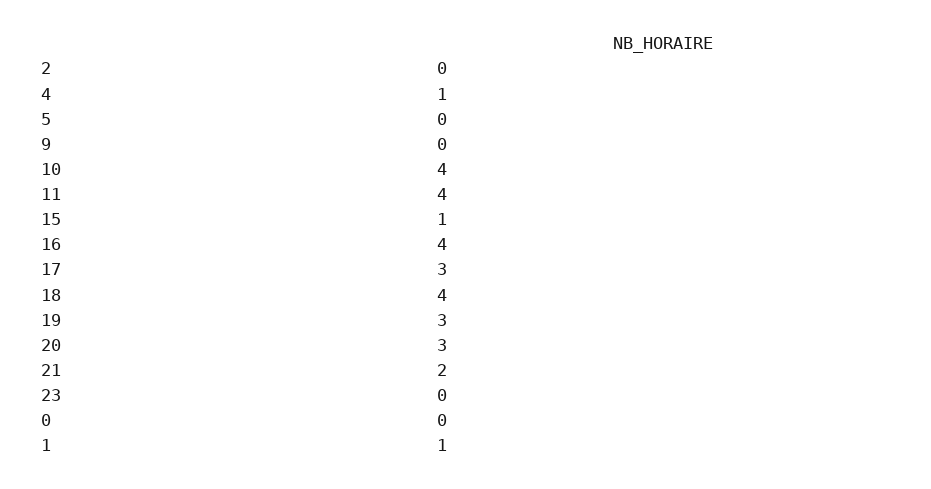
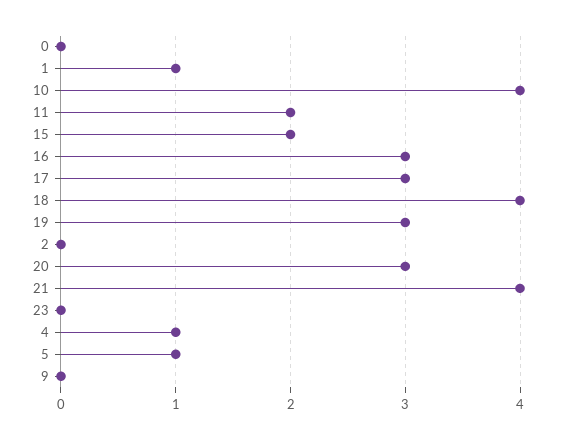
5: 0 -> 1
11: 4 -> 2
15: 1 -> 2
16: 4 -> 3
21: 2 -> 4

